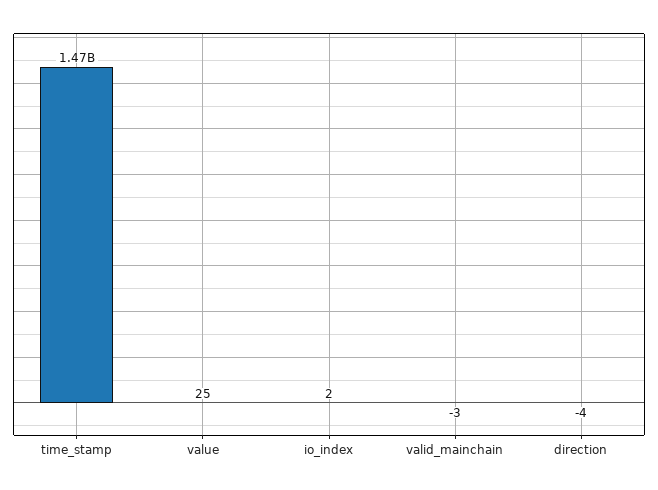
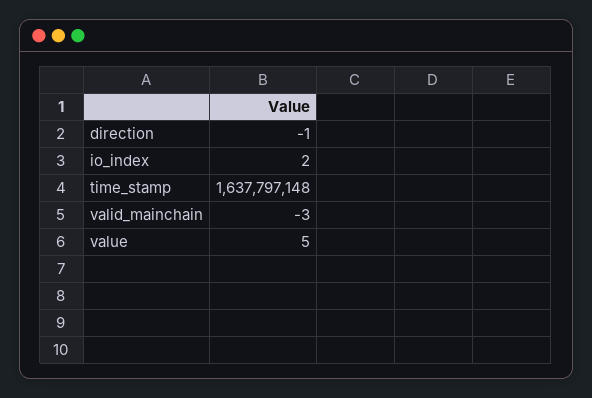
time_stamp: 1470000000 -> 1637797148
value: 25 -> 5
direction: -4 -> -1

